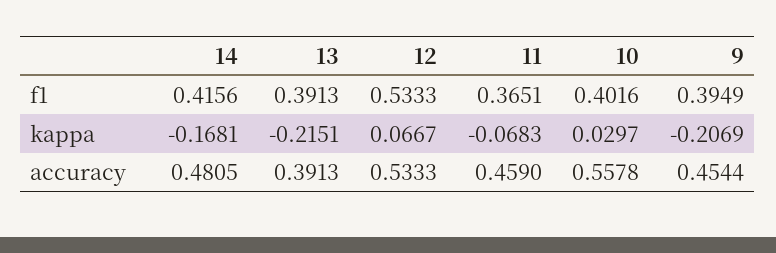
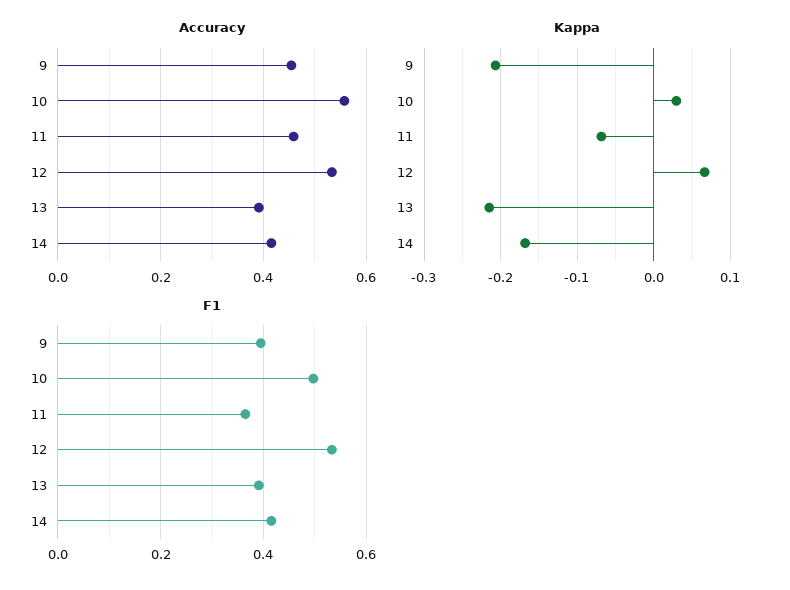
f1, 10: 0.4016 -> 0.5
accuracy, 14: 0.4805 -> 0.42

